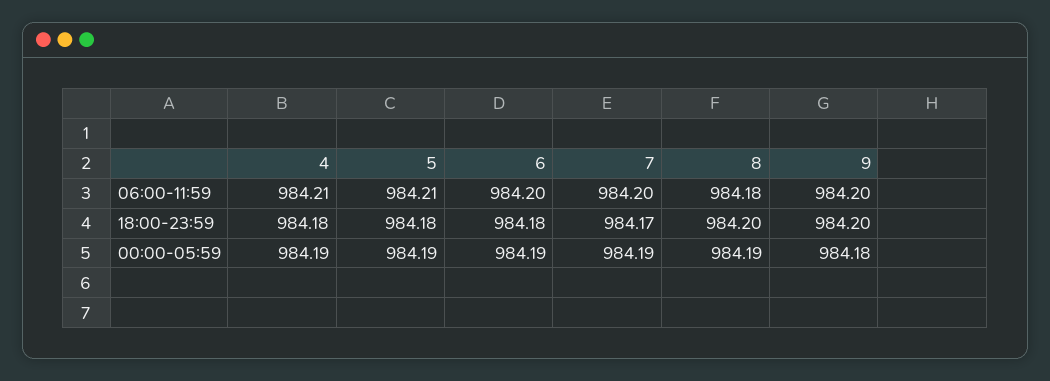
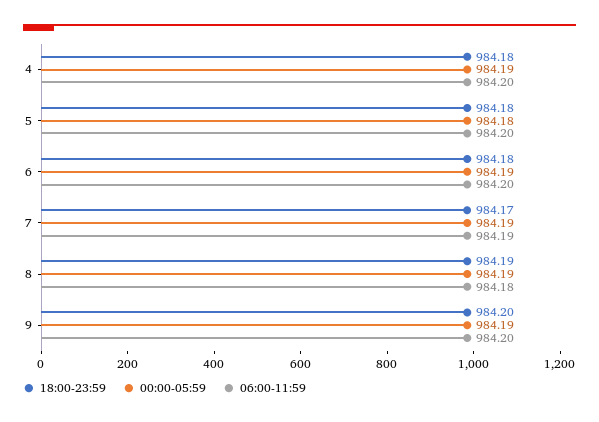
06:00-11:59, 4: 984.21 -> 984.2
06:00-11:59, 5: 984.21 -> 984.2
06:00-11:59, 7: 984.2 -> 984.19
18:00-23:59, 8: 984.2 -> 984.19
00:00-05:59, 5: 984.19 -> 984.18
00:00-05:59, 9: 984.18 -> 984.19

